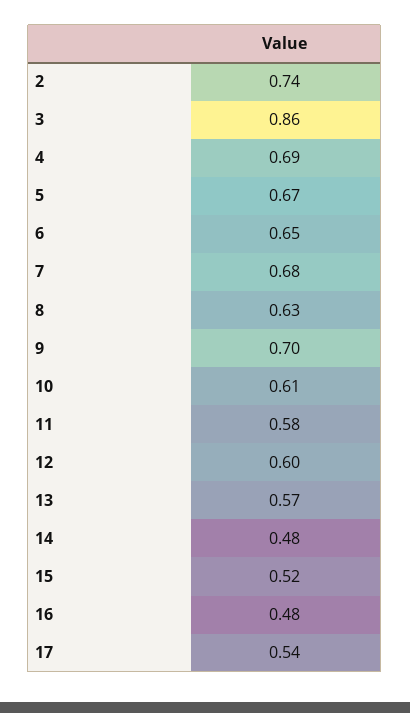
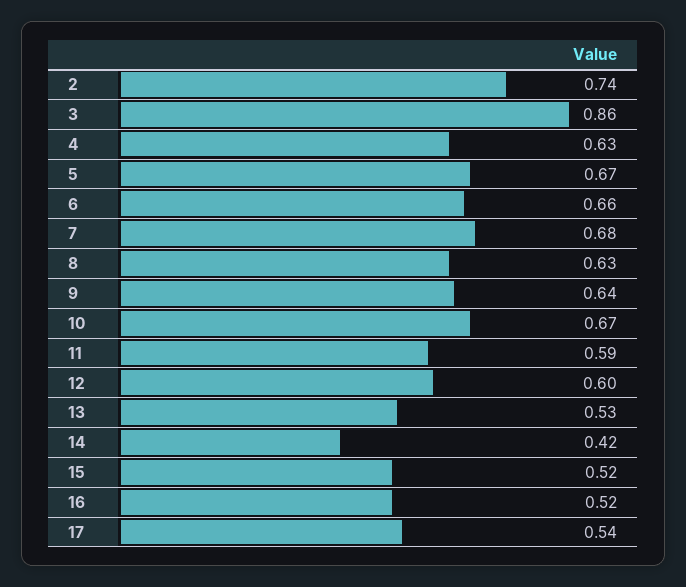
4: 0.69 -> 0.63
6: 0.65 -> 0.66
9: 0.7 -> 0.64
10: 0.61 -> 0.67
11: 0.58 -> 0.59
13: 0.57 -> 0.53
14: 0.48 -> 0.42
16: 0.48 -> 0.52

